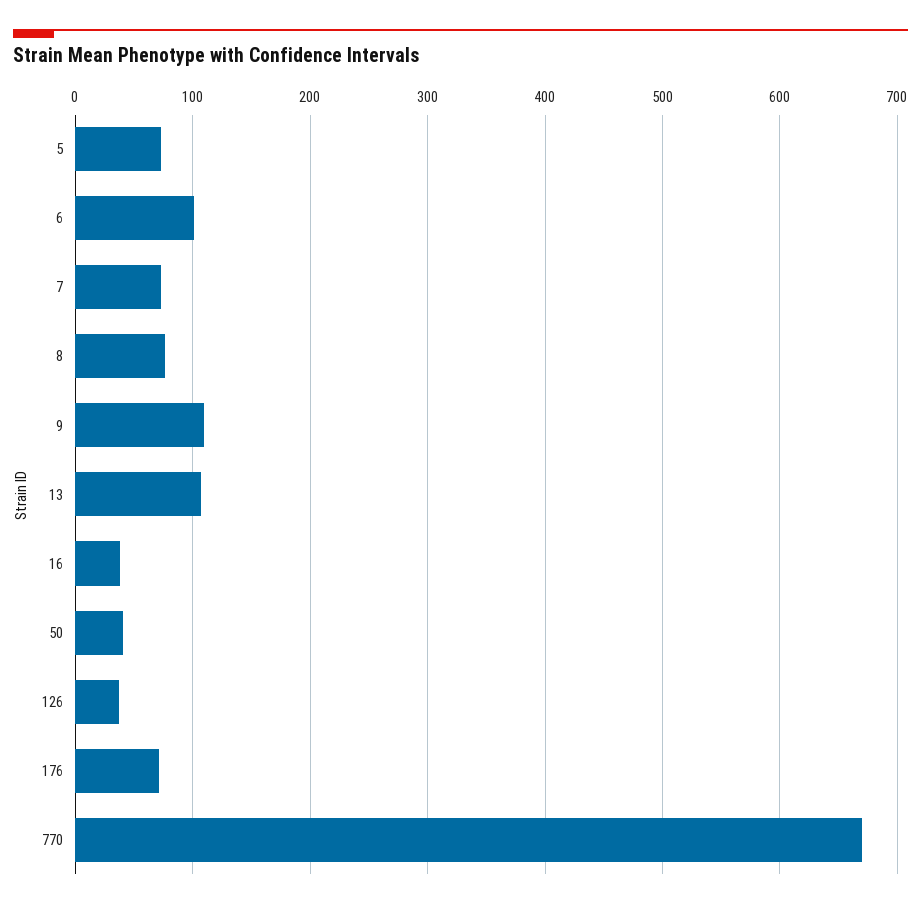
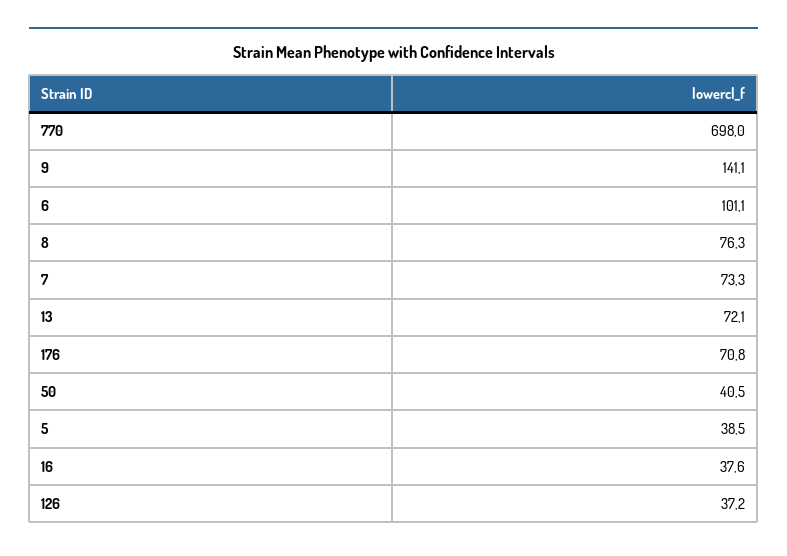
5: 70 -> 38.5
9: 110 -> 141.1
13: 110 -> 72.1
770: 670 -> 698

